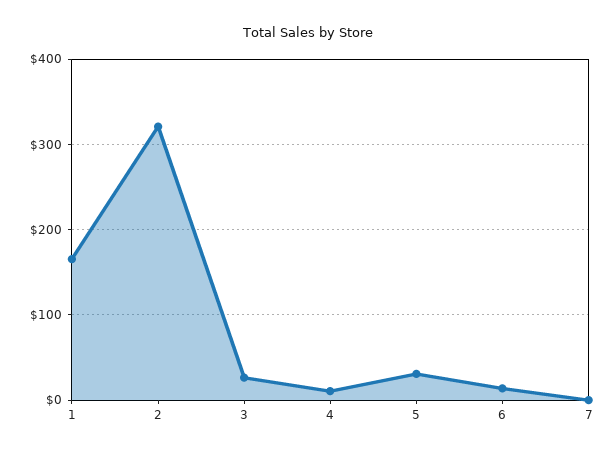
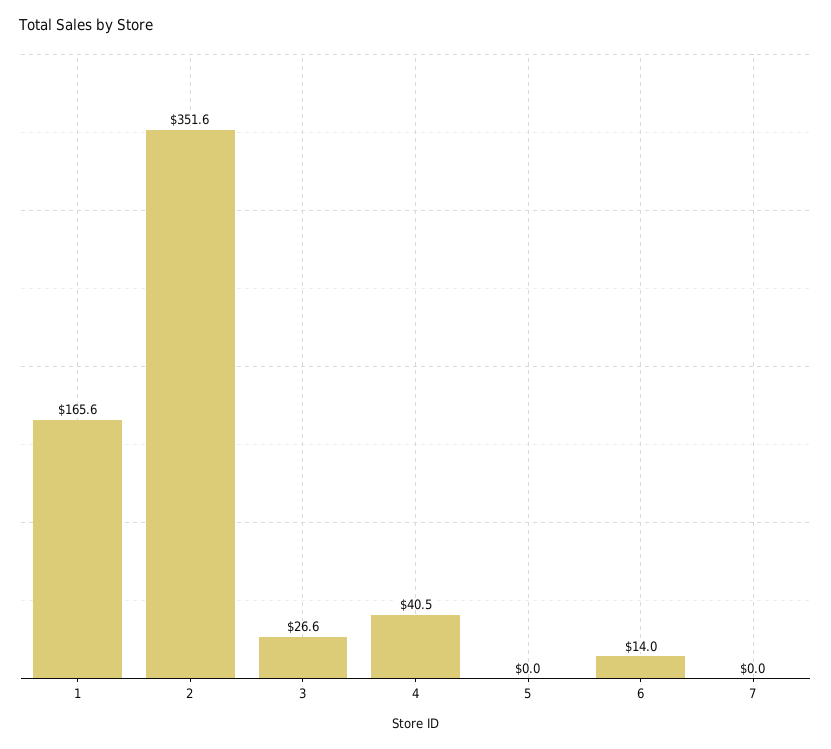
2: 320 -> 351.6
4: 10 -> 40.5
5: 30 -> 0

